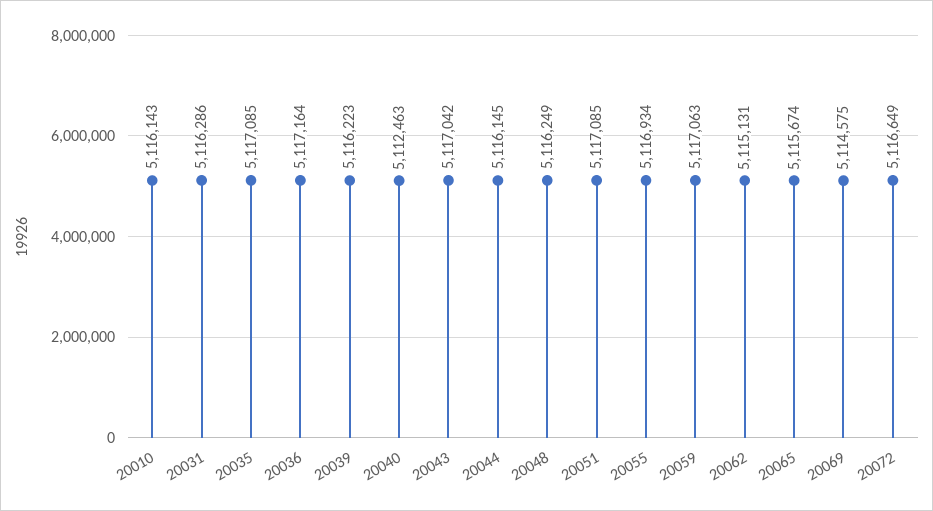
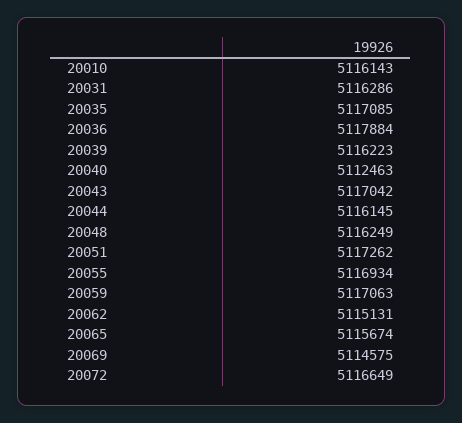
20036: 5117164 -> 5117884
20051: 5117085 -> 5117262

